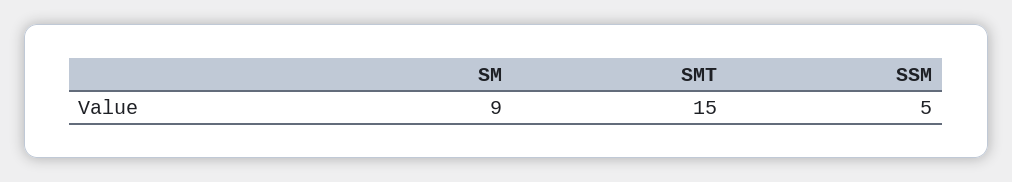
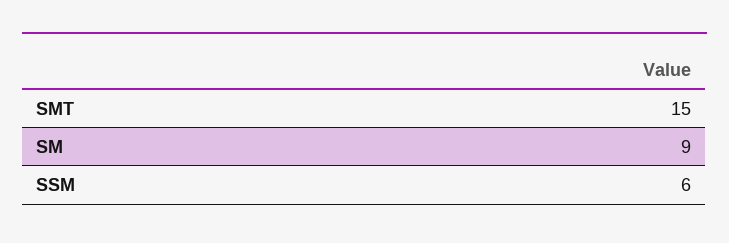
SSM: 5 -> 6

